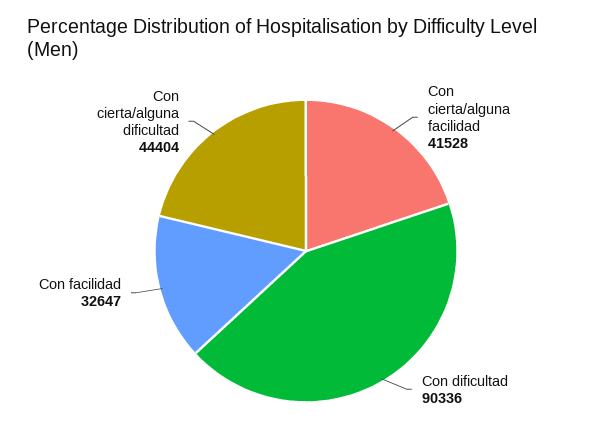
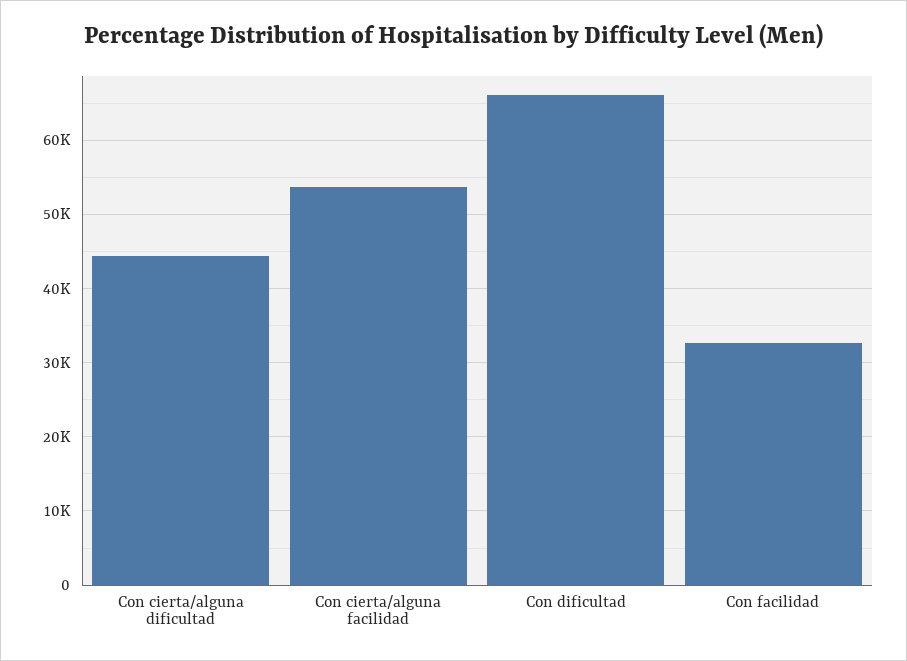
Con cierta/alguna facilidad: 41528 -> 54000
Con dificultad: 90336 -> 66000

